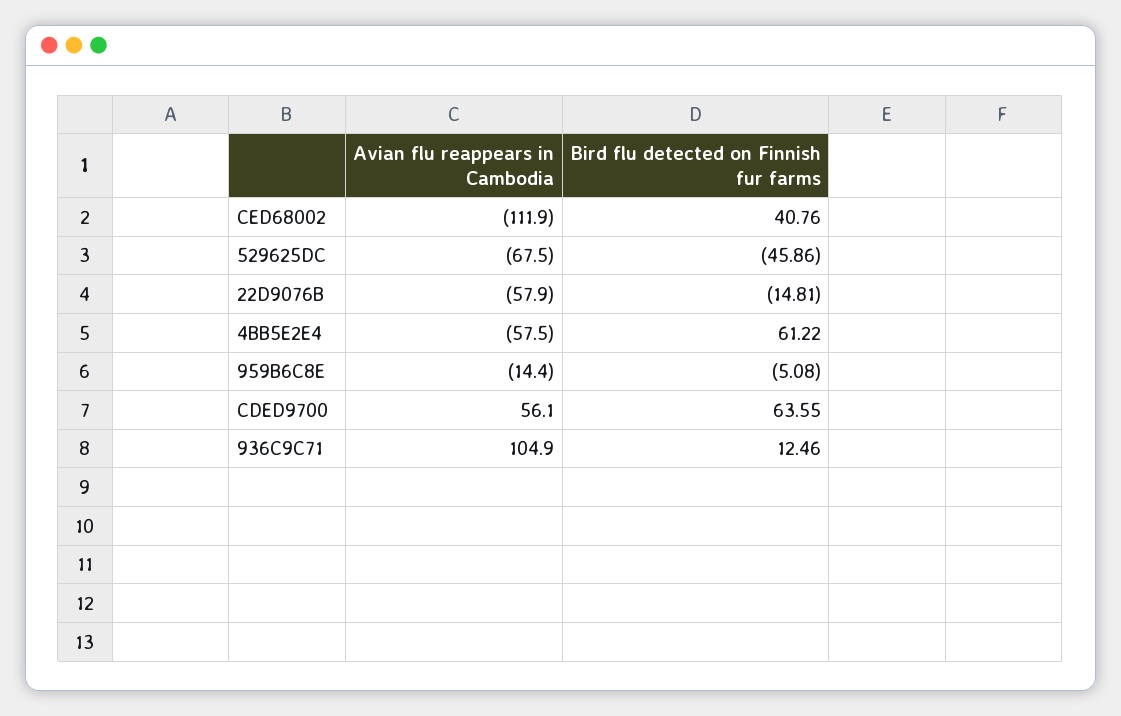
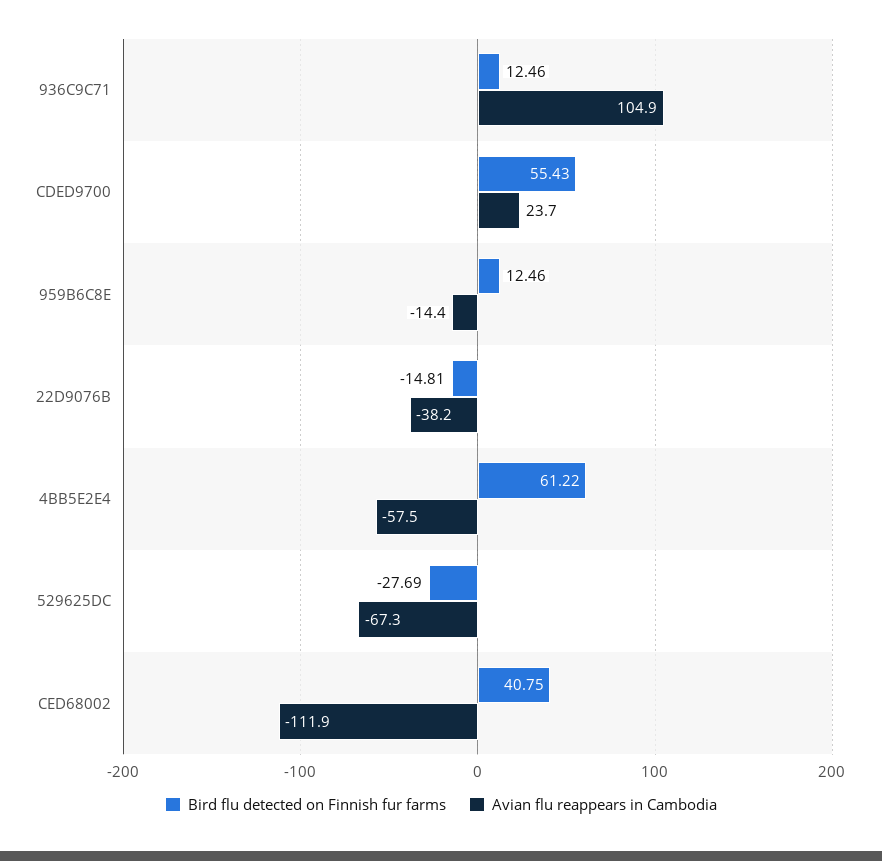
Bird flu detected on Finnish fur farms, CED68002: 40.76 -> 40.75
Avian flu reappears in Cambodia, 529625DC: -67.5 -> -67.3
Bird flu detected on Finnish fur farms, 529625DC: -45.86 -> -27.69
Avian flu reappears in Cambodia, 22D9076B: -57.9 -> -38.2
Bird flu detected on Finnish fur farms, 959B6C8E: -5.08 -> 12.46
Avian flu reappears in Cambodia, CDED9700: 56.1 -> 23.7
Bird flu detected on Finnish fur farms, CDED9700: 63.55 -> 55.43

